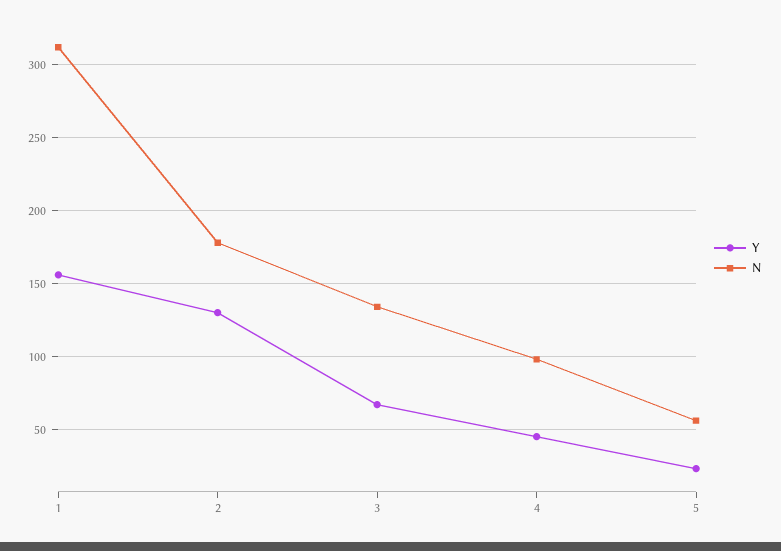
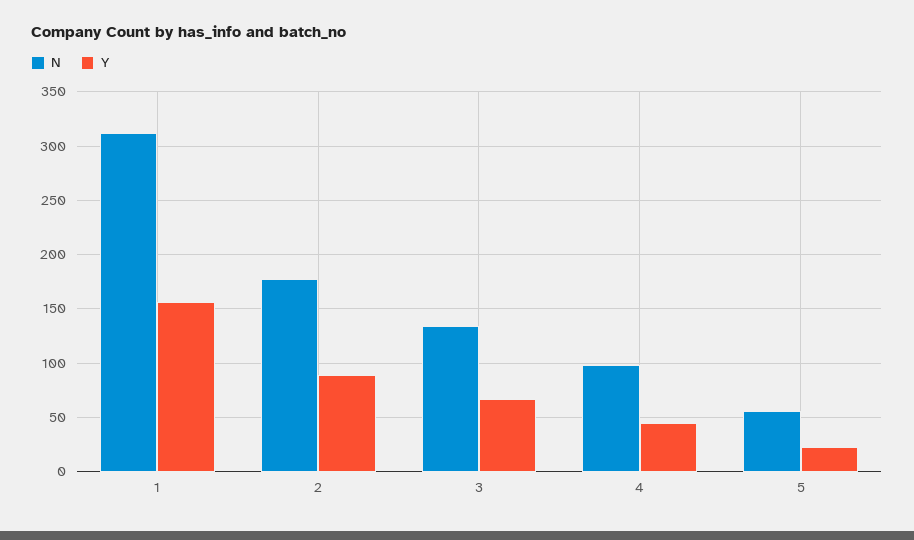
Y, 2: 130 -> 90

